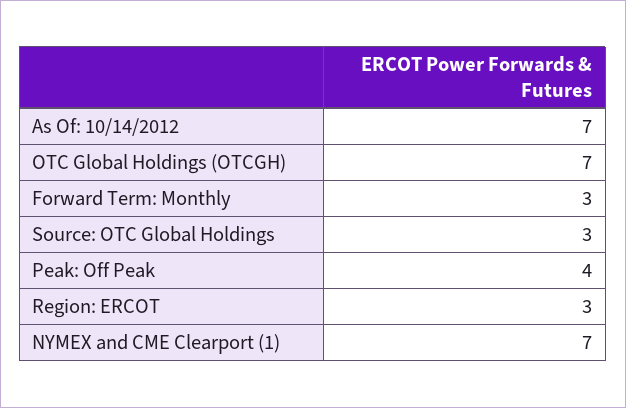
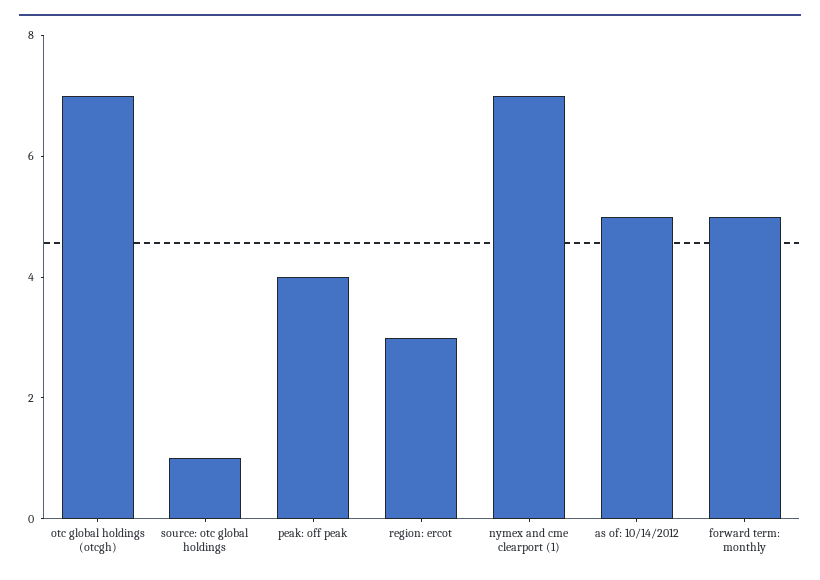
As Of: 10/14/2012: 7 -> 5
Forward Term: Monthly: 3 -> 5
Source: OTC Global Holdings: 3 -> 1

